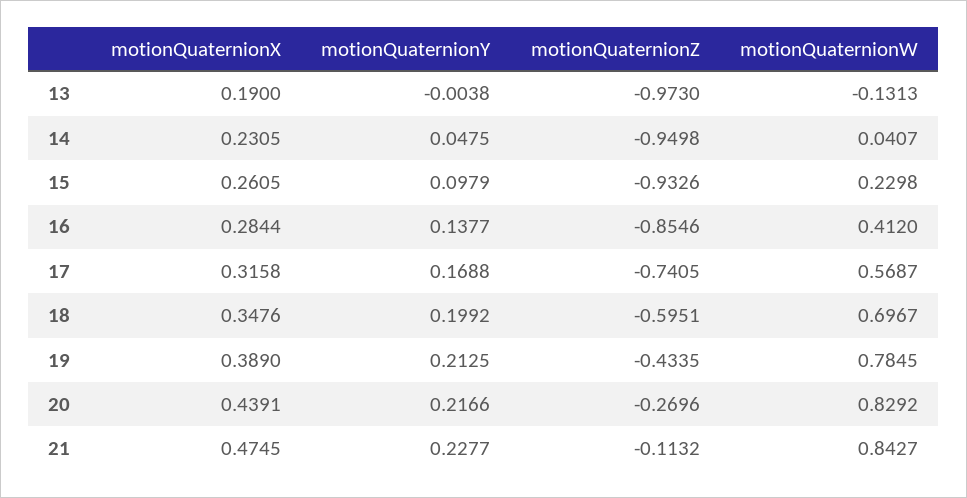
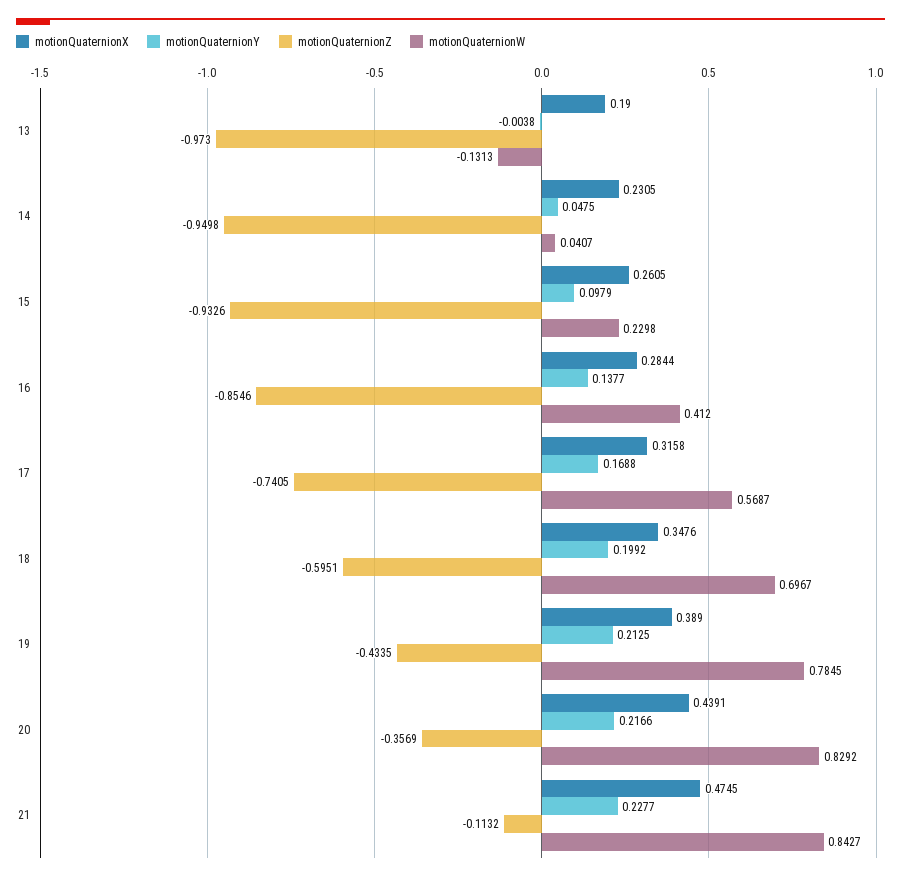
motionQuaternionZ, 20: -0.2696 -> -0.3569

